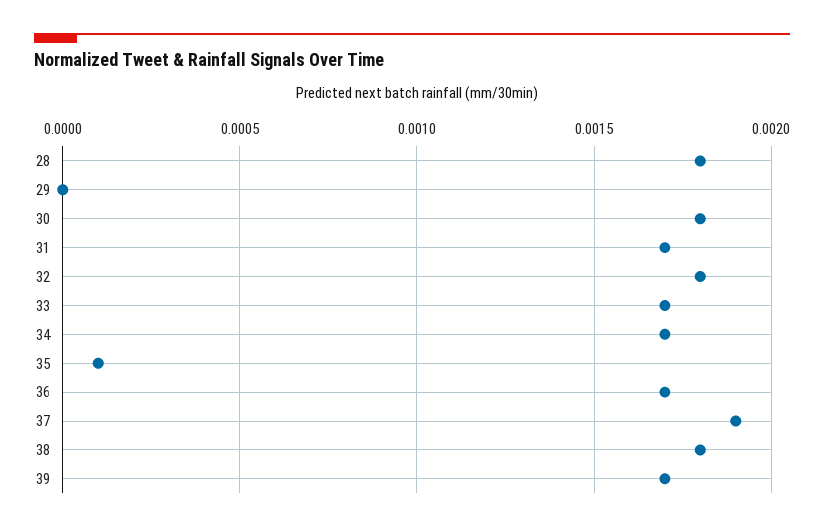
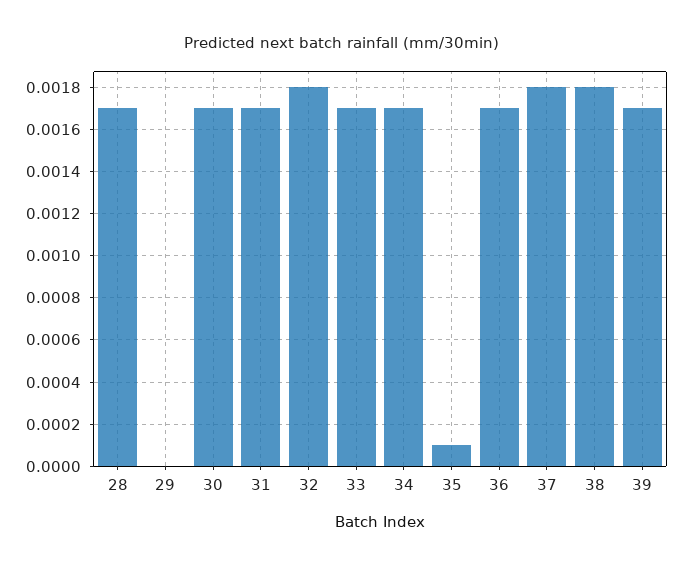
28: 0.0018 -> 0.0017
30: 0.0018 -> 0.0017
37: 0.0019 -> 0.0018

